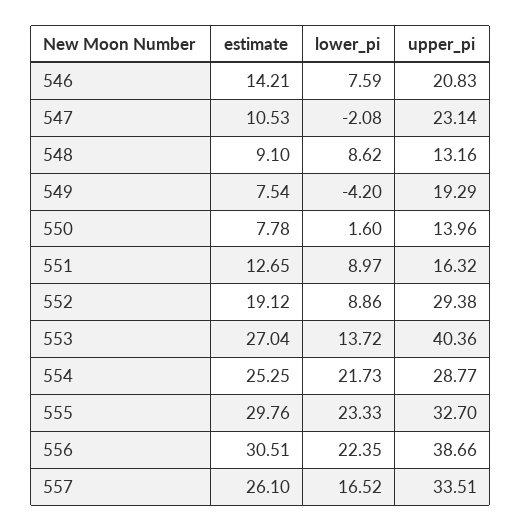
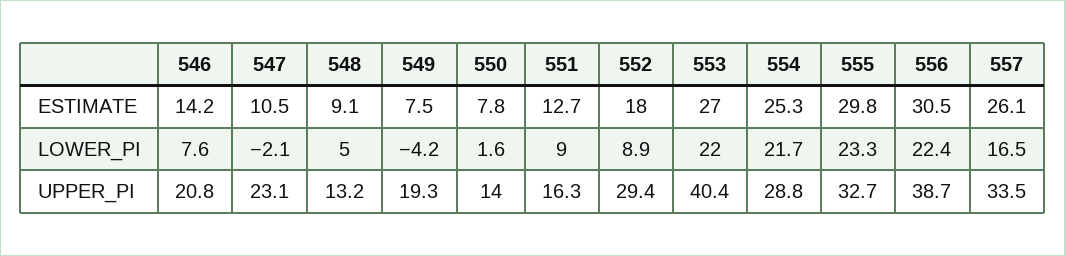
lower_pi, 548: 8.62 -> 5
estimate, 552: 19.12 -> 18
lower_pi, 553: 13.72 -> 22

